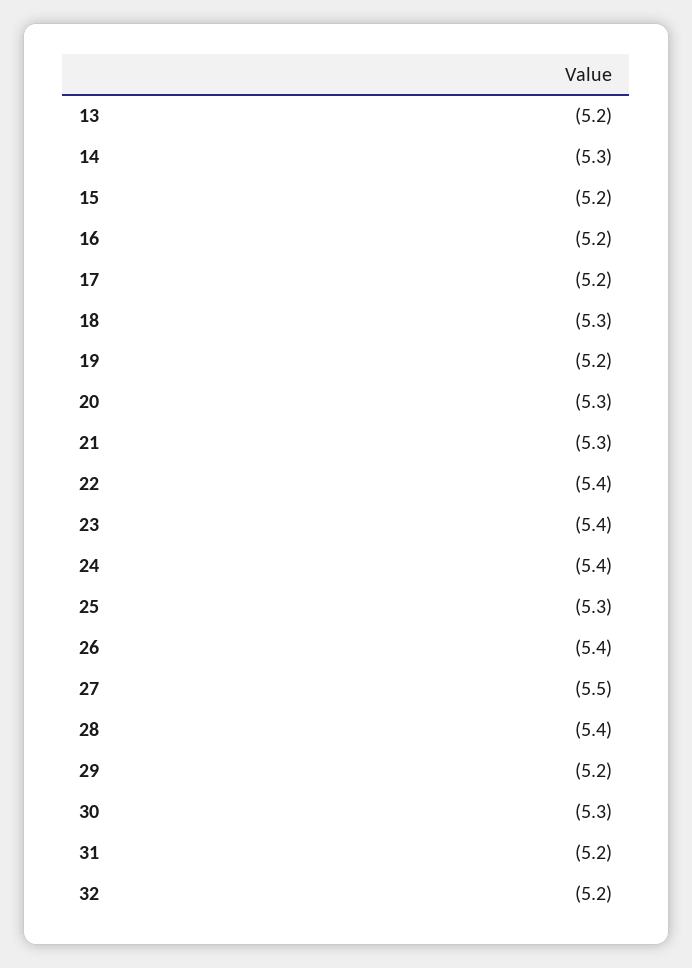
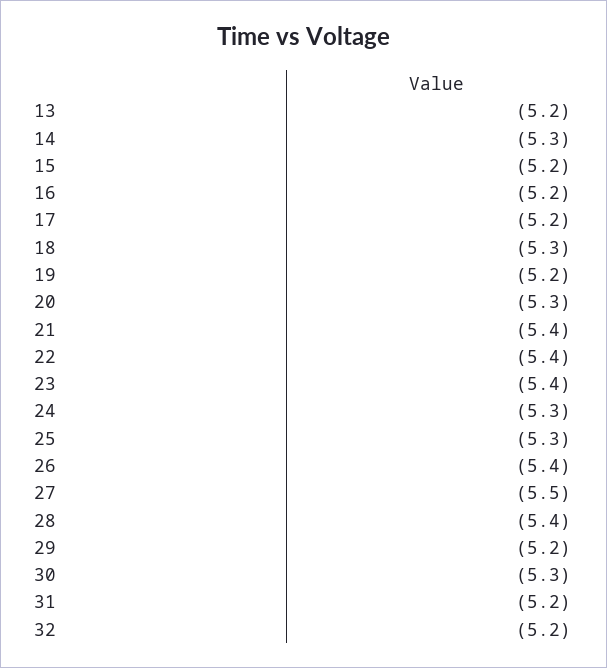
21: -5.3 -> -5.4
24: -5.4 -> -5.3

